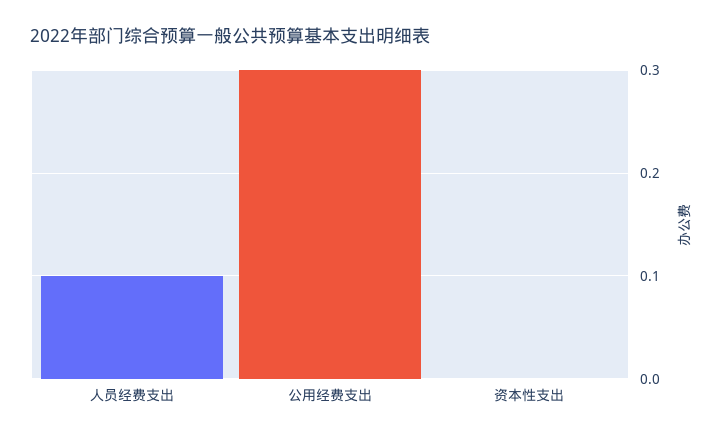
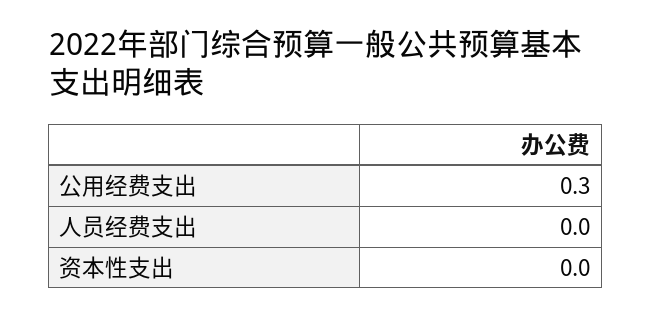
人员经费支出: 0.1 -> 0

